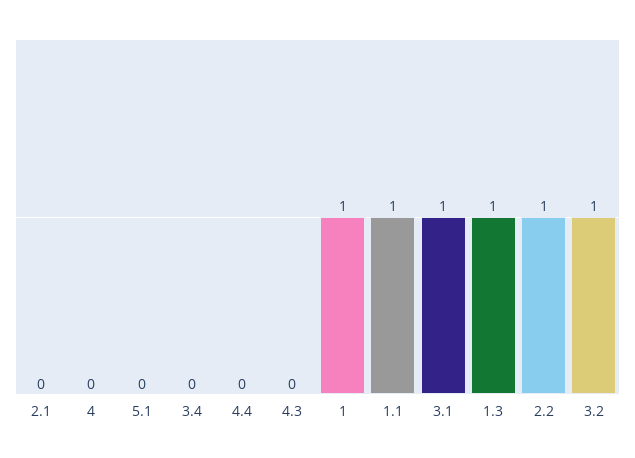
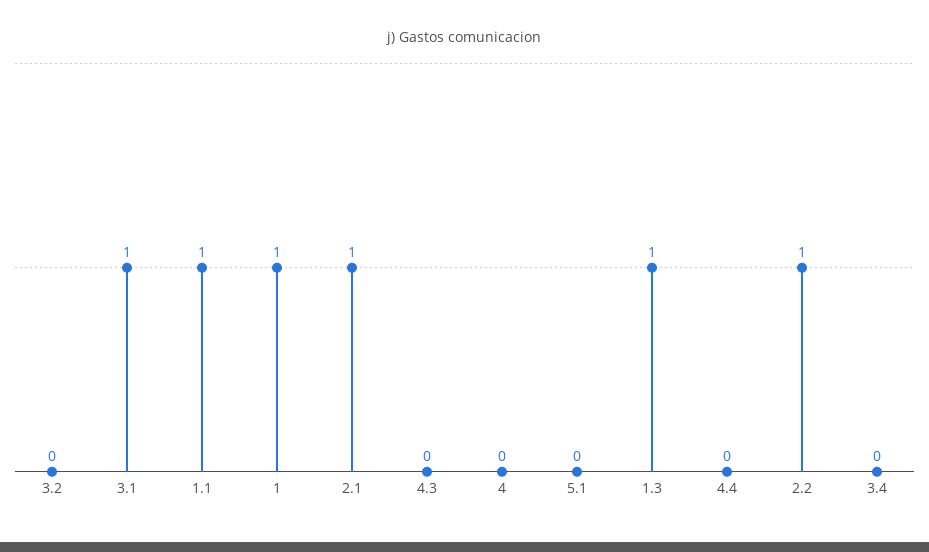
2.1: 0 -> 1
3.2: 1 -> 0

